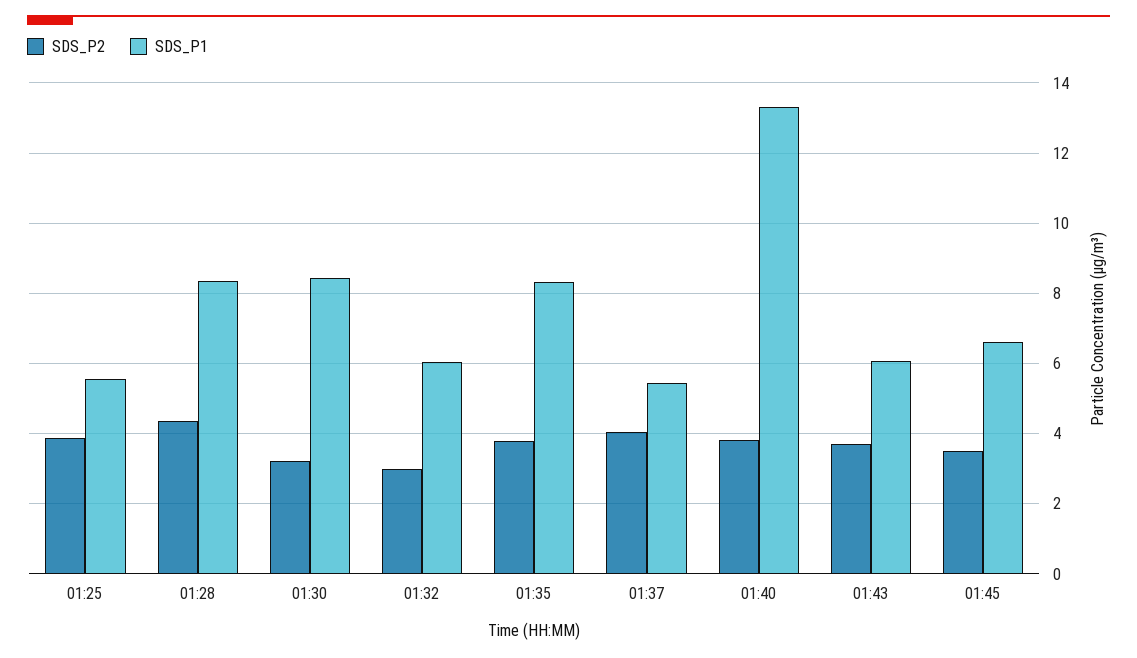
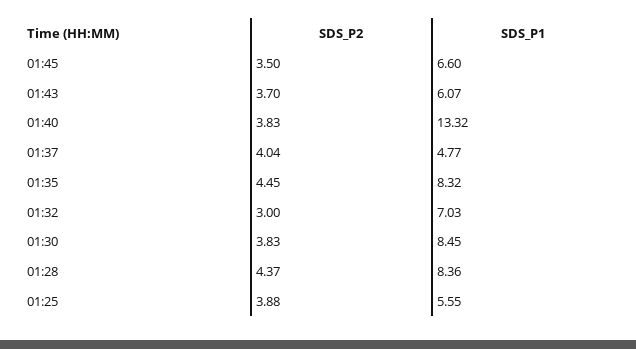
SDS_P2, 01:30: 3.2 -> 3.83
SDS_P1, 01:32: 6 -> 7.03
SDS_P2, 01:35: 3.8 -> 4.45
SDS_P1, 01:37: 5.4 -> 4.77

